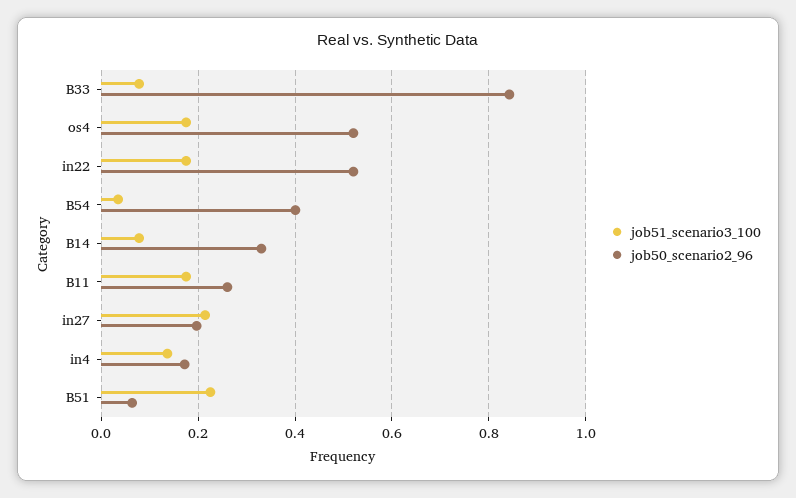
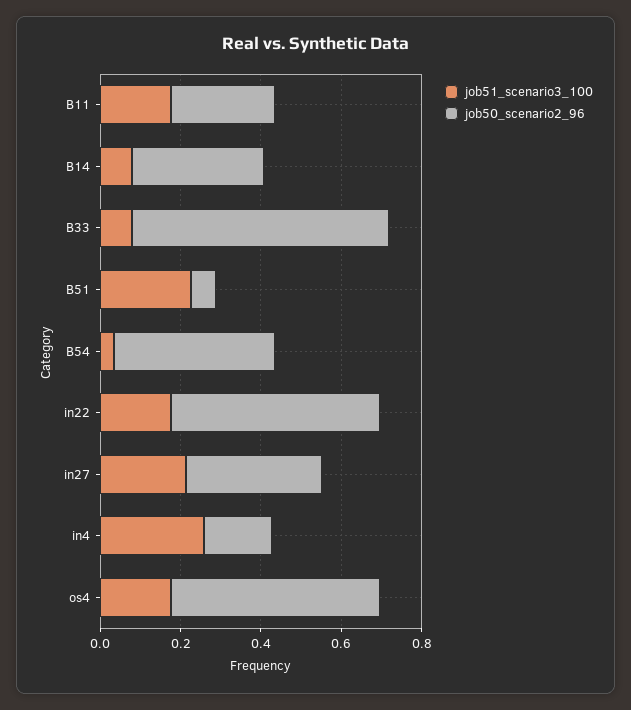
job50_scenario2_96, B33: 0.84 -> 0.65
job50_scenario2_96, in27: 0.2 -> 0.35
job51_scenario3_100, in4: 0.14 -> 0.25

